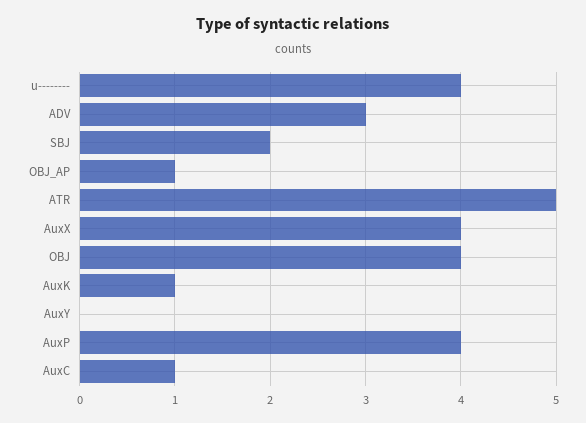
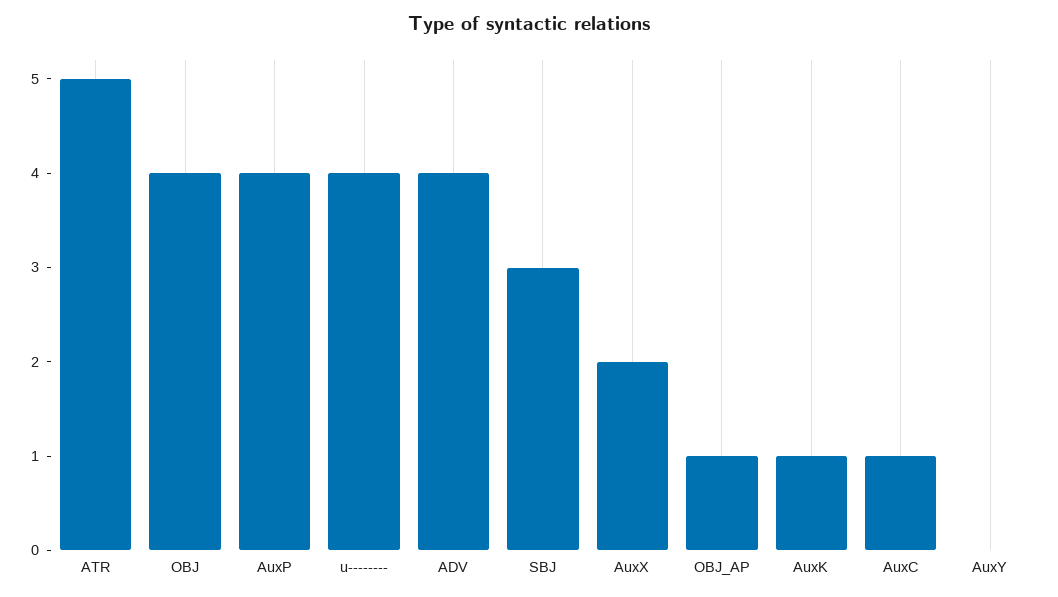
ADV: 3 -> 4
SBJ: 2 -> 3
AuxX: 4 -> 2

